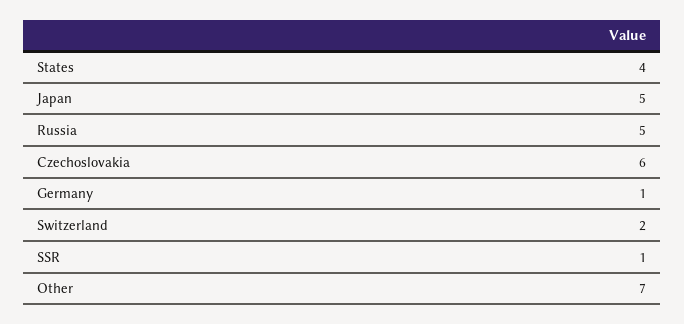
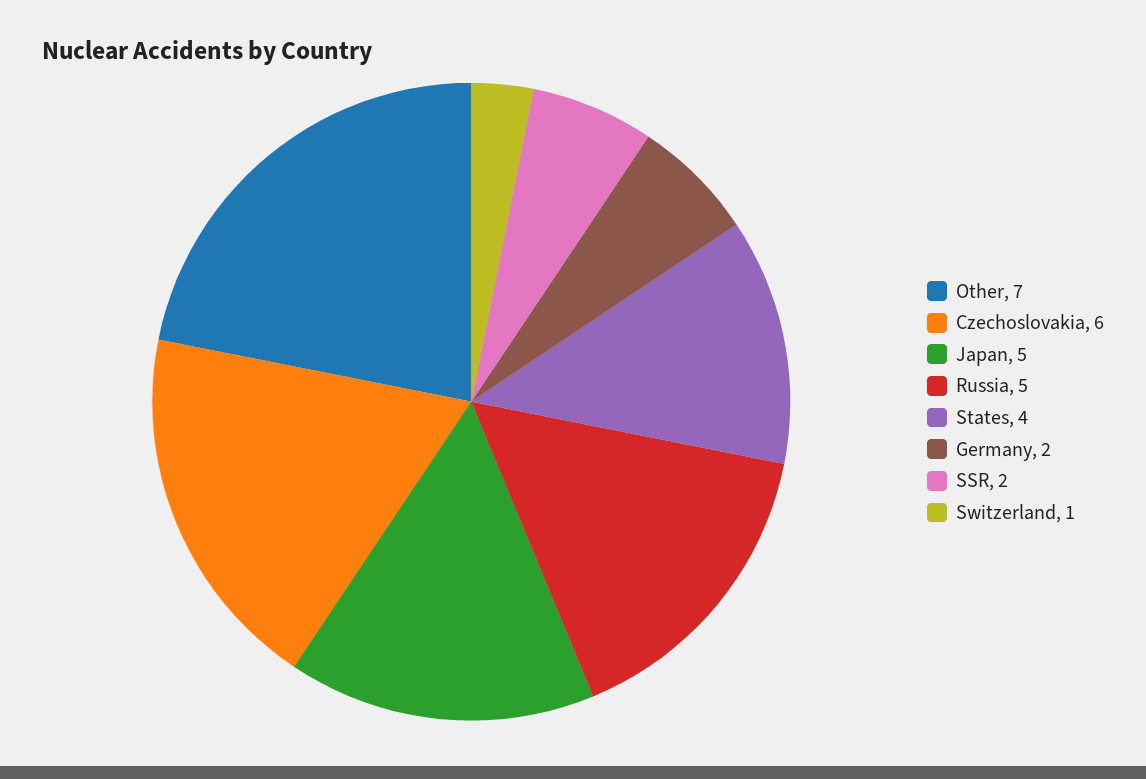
Germany: 1 -> 2
Switzerland: 2 -> 1
SSR: 1 -> 2

